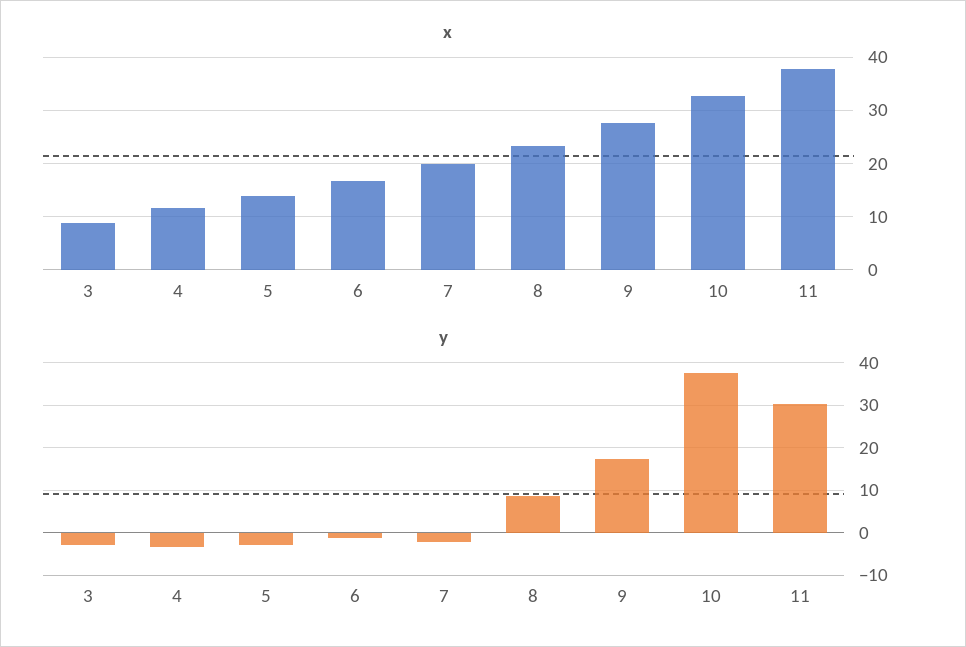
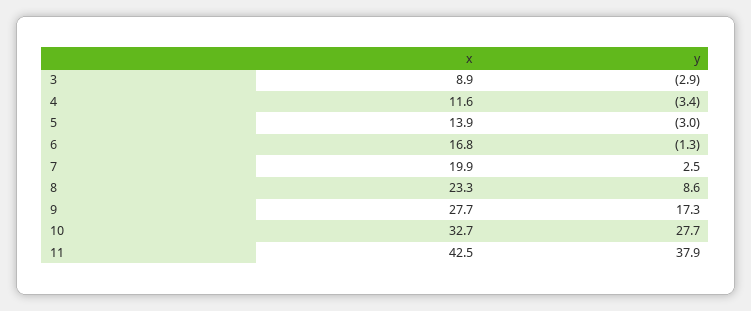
x, 11: 38 -> 42.5
y, 7: -2 -> 2.5
y, 10: 38 -> 27.7
y, 11: 30 -> 37.9

